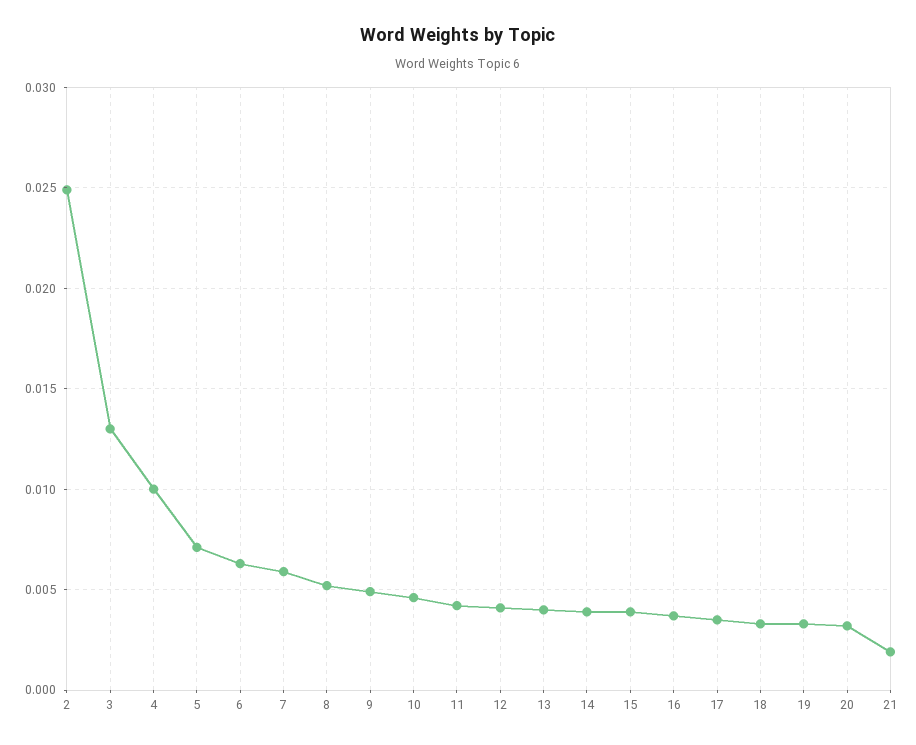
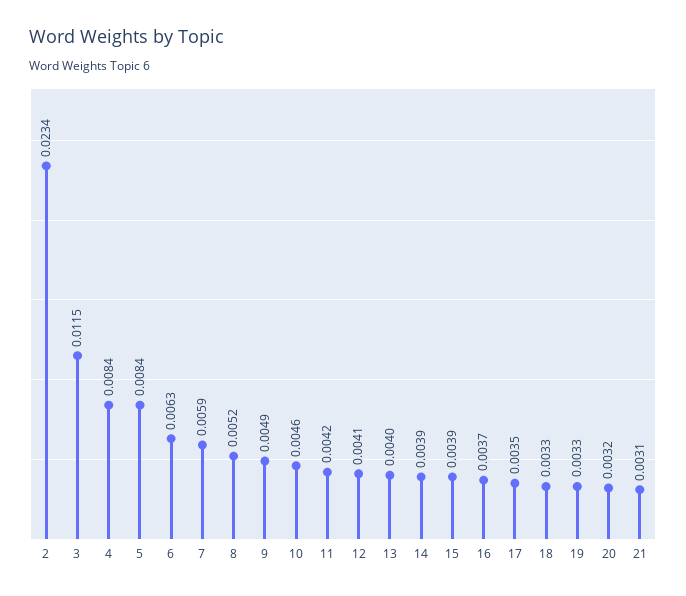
2: 0.025 -> 0.0234
3: 0.013 -> 0.0115
4: 0.01 -> 0.0084
5: 0.007 -> 0.0084
21: 0.002 -> 0.0031

